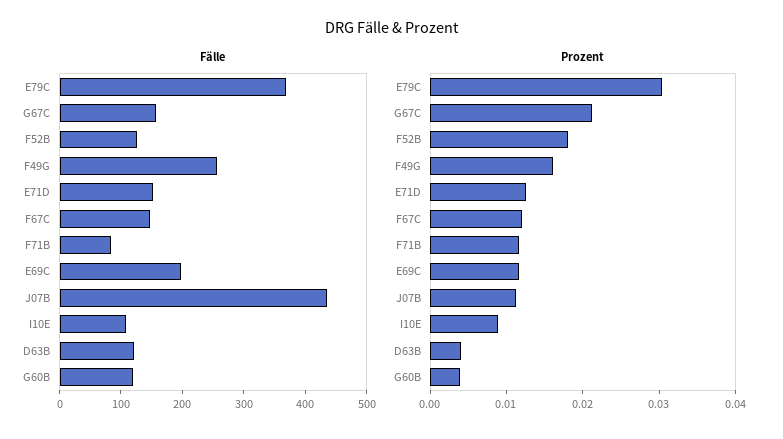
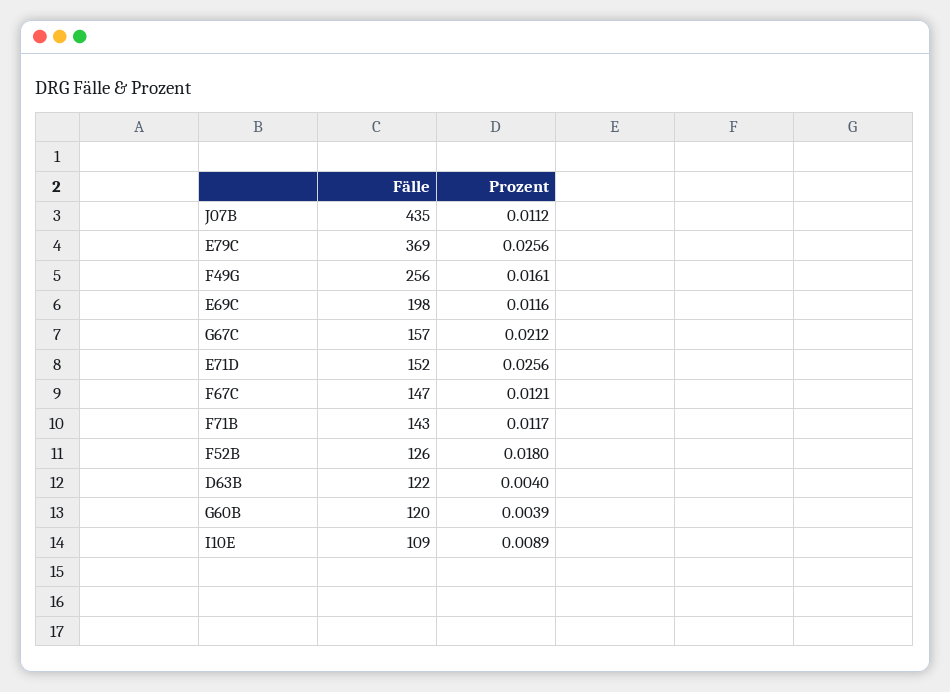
Fälle, F71B: 80 -> 143
Prozent, E79C: 0.03 -> 0.0256
Prozent, E71D: 0.012 -> 0.0256

